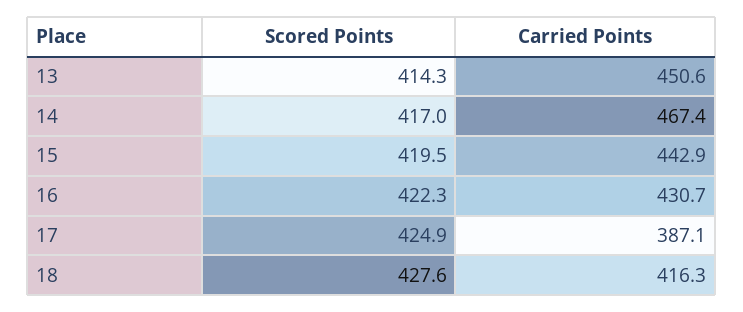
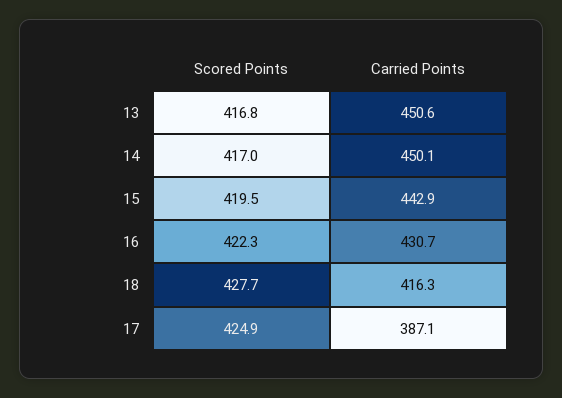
Scored Points, 13: 414.3 -> 416.8
Carried Points, 14: 467.4 -> 450.1
Scored Points, 18: 427.6 -> 427.7

